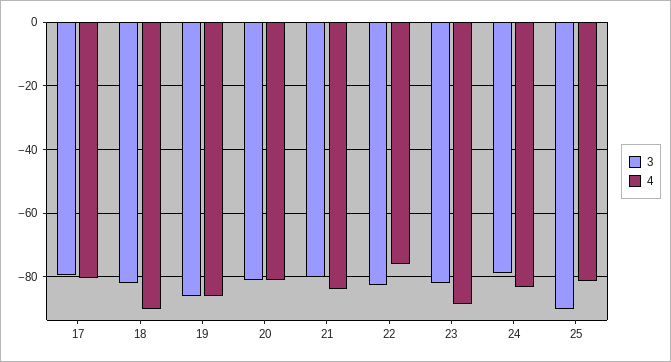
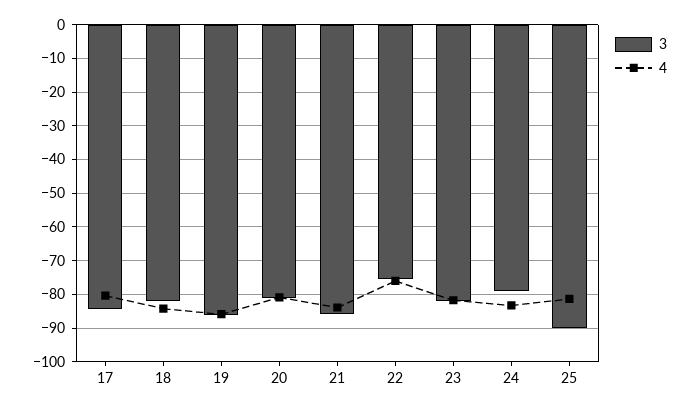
3, 17: -80 -> -84
4, 18: -90 -> -84
3, 21: -80 -> -86
3, 22: -82 -> -76
4, 23: -88 -> -82

